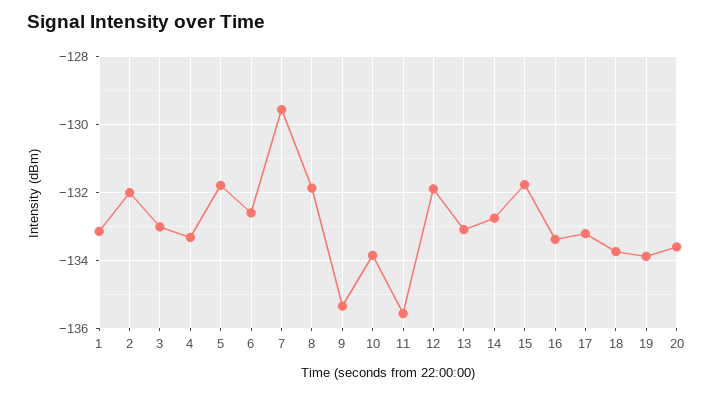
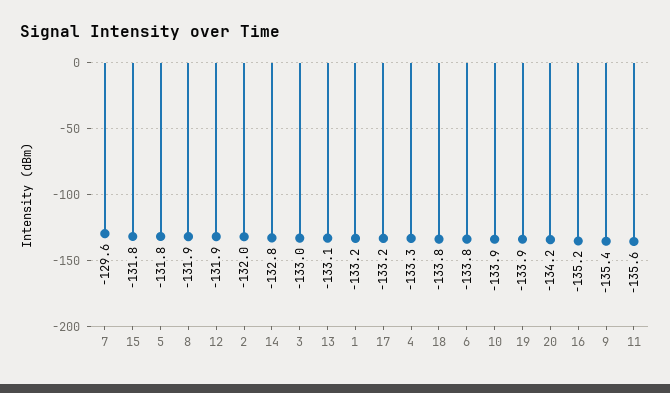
6: -132.6 -> -133.8
16: -133.4 -> -135.2
20: -133.6 -> -134.2

